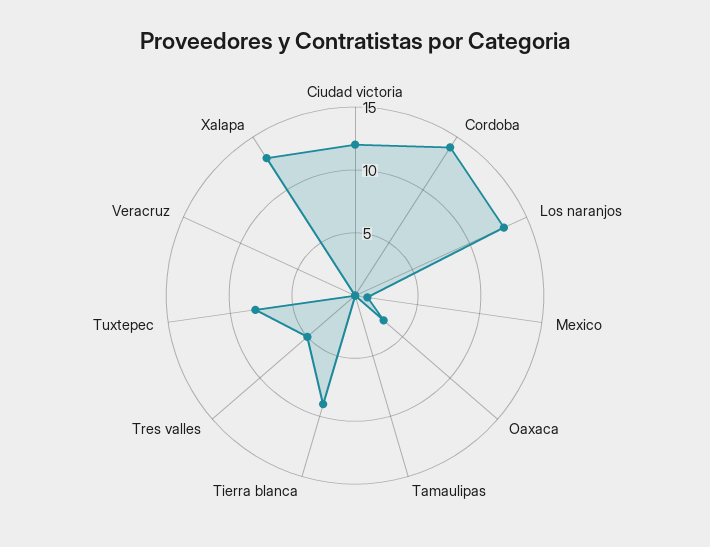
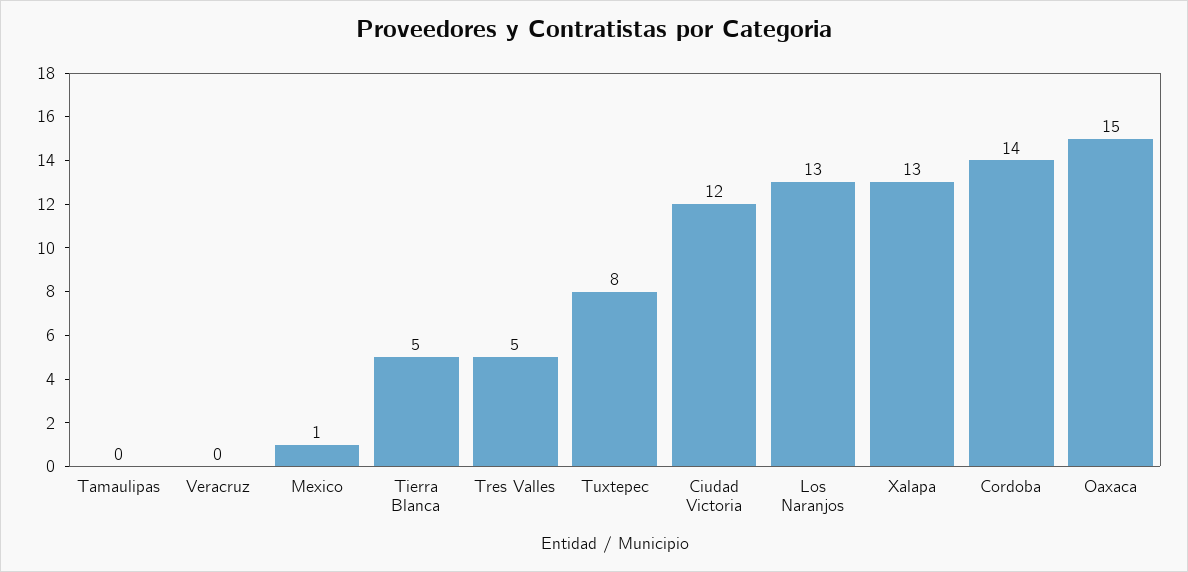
Oaxaca: 3 -> 15
Tierra blanca: 9 -> 5

